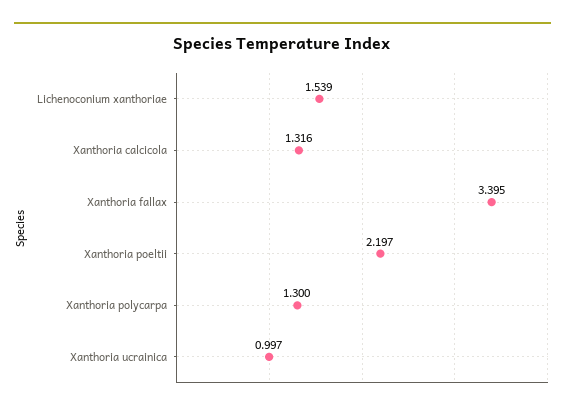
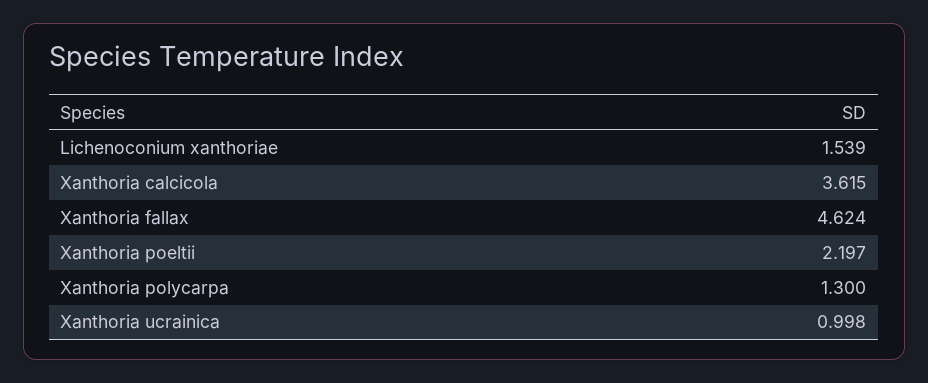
Xanthoria calcicola: 1.316 -> 3.615
Xanthoria fallax: 3.395 -> 4.624
Xanthoria ucrainica: 0.997 -> 0.998

